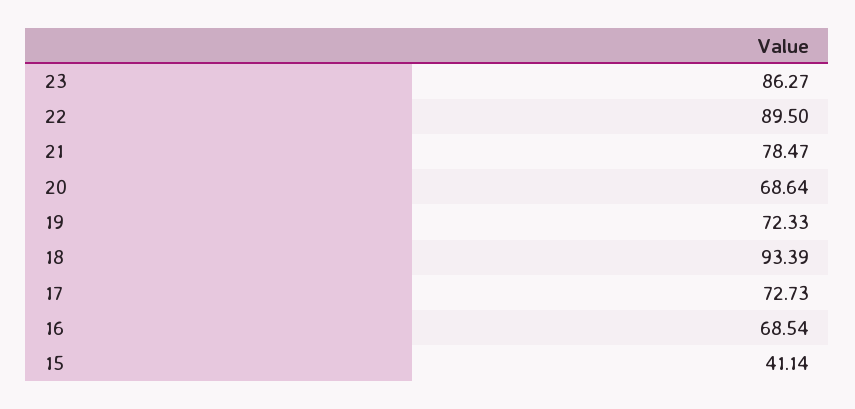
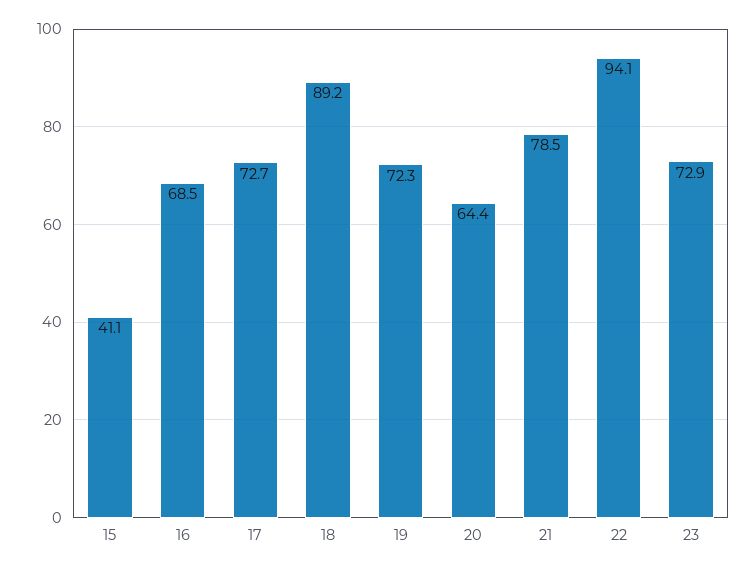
23: 86.27 -> 72.9
22: 89.5 -> 94.1
20: 68.64 -> 64.4
18: 93.39 -> 89.2

